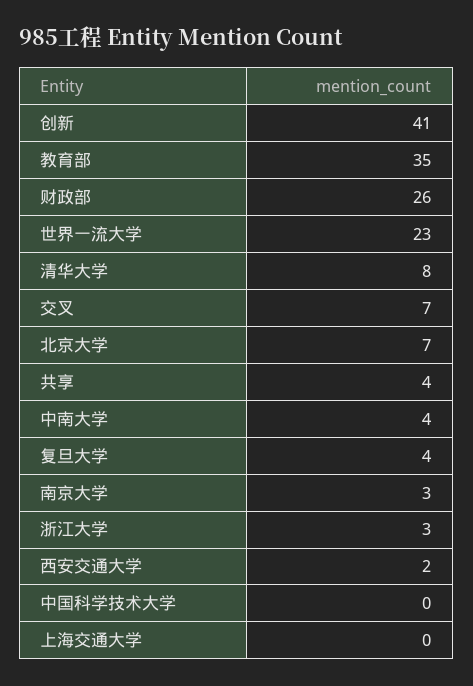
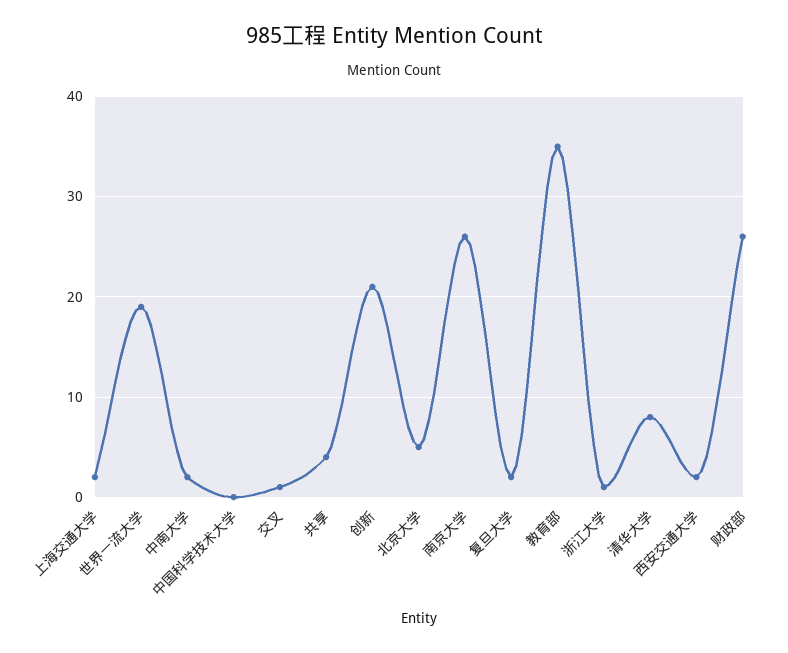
创新: 41 -> 21
世界一流大学: 23 -> 19
交叉: 7 -> 1
北京大学: 7 -> 5
中南大学: 4 -> 2
复旦大学: 4 -> 2
南京大学: 3 -> 26
浙江大学: 3 -> 1
上海交通大学: 0 -> 2

